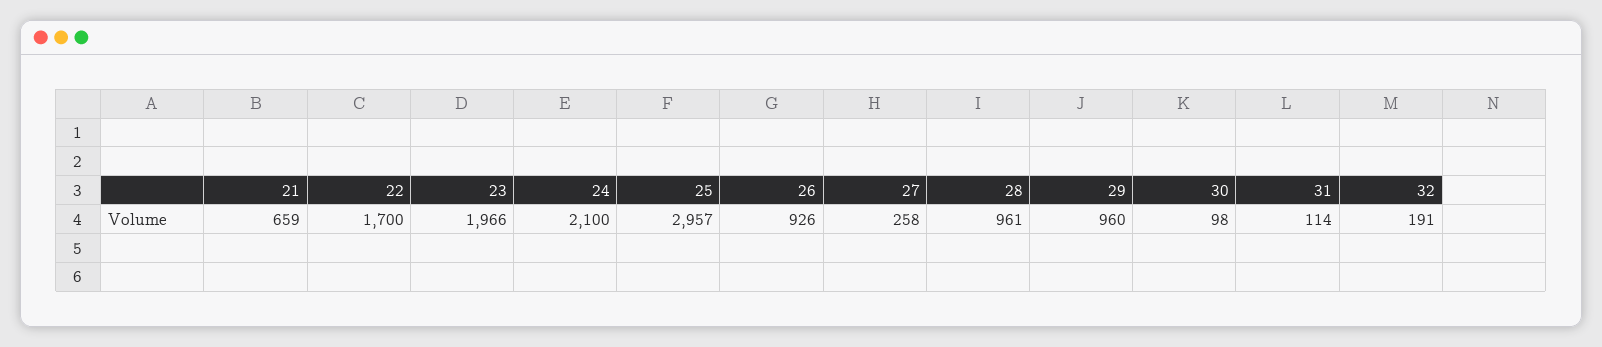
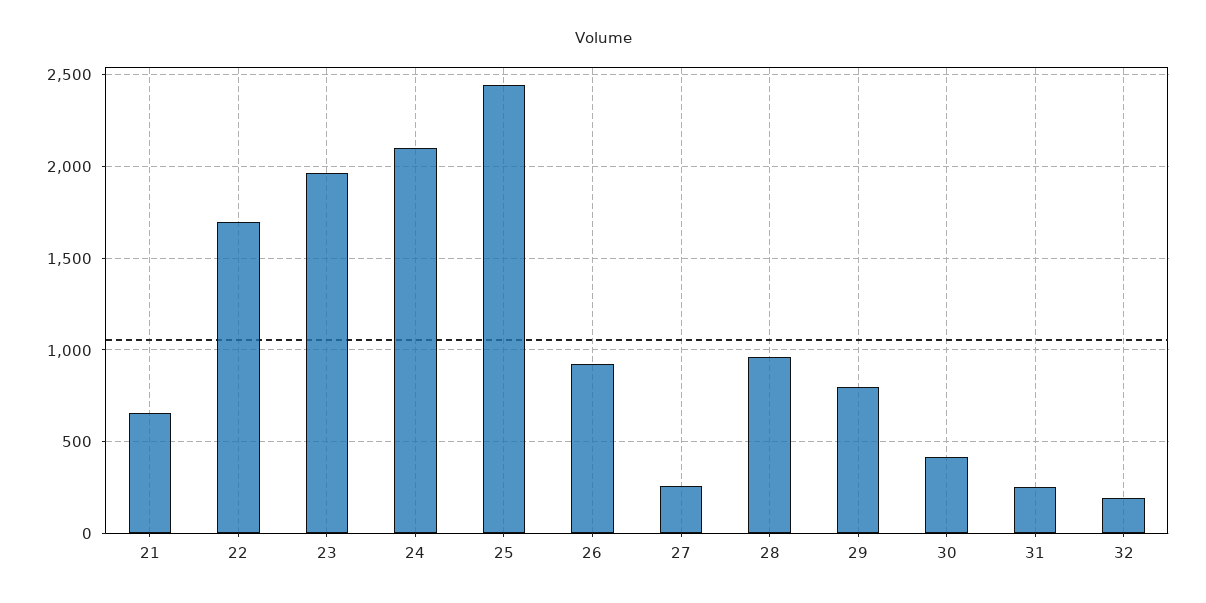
25: 2957 -> 2450
29: 960 -> 800
30: 98 -> 400
31: 114 -> 250

